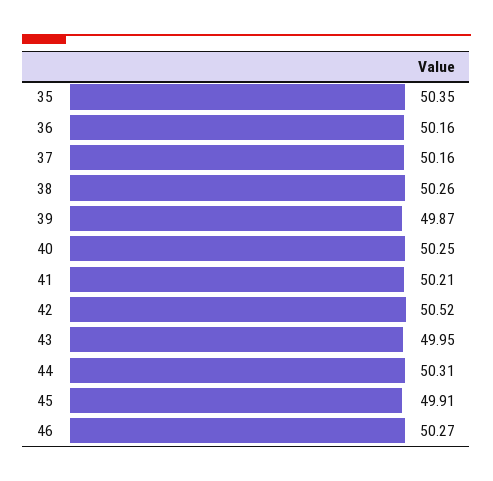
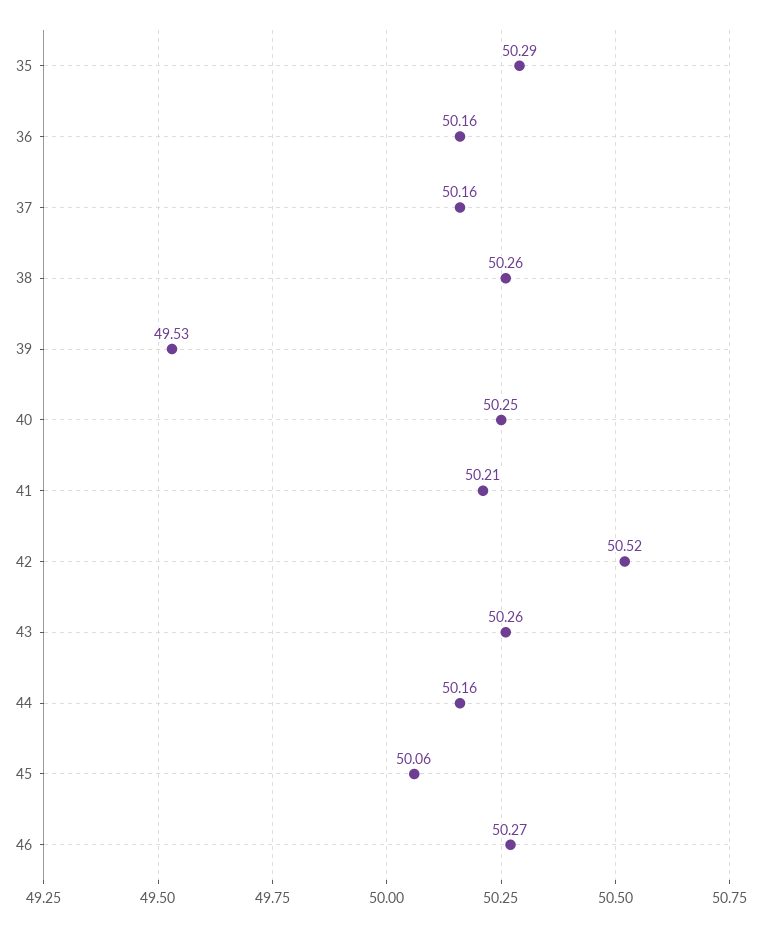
35: 50.35 -> 50.29
39: 49.87 -> 49.53
43: 49.95 -> 50.26
44: 50.31 -> 50.16
45: 49.91 -> 50.06

